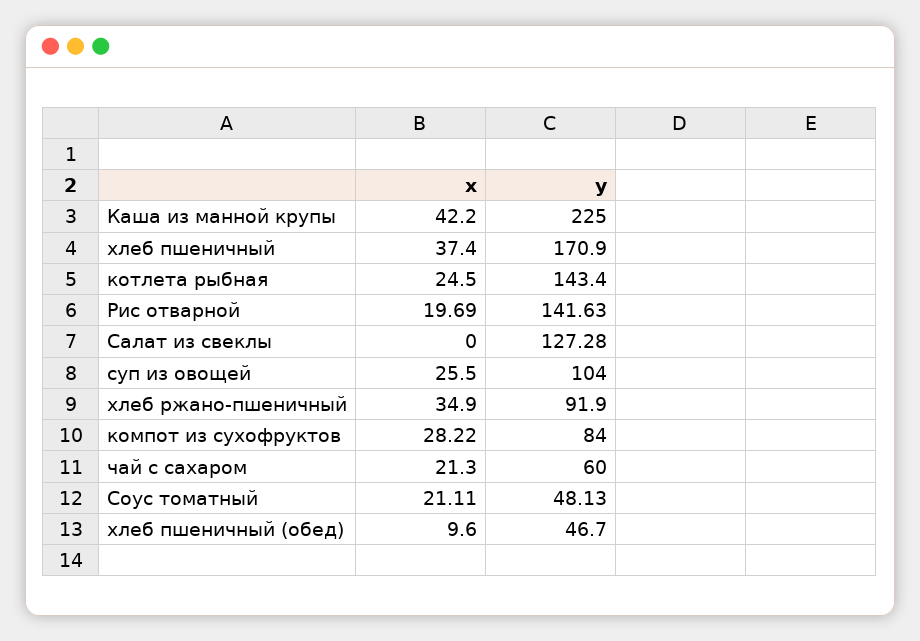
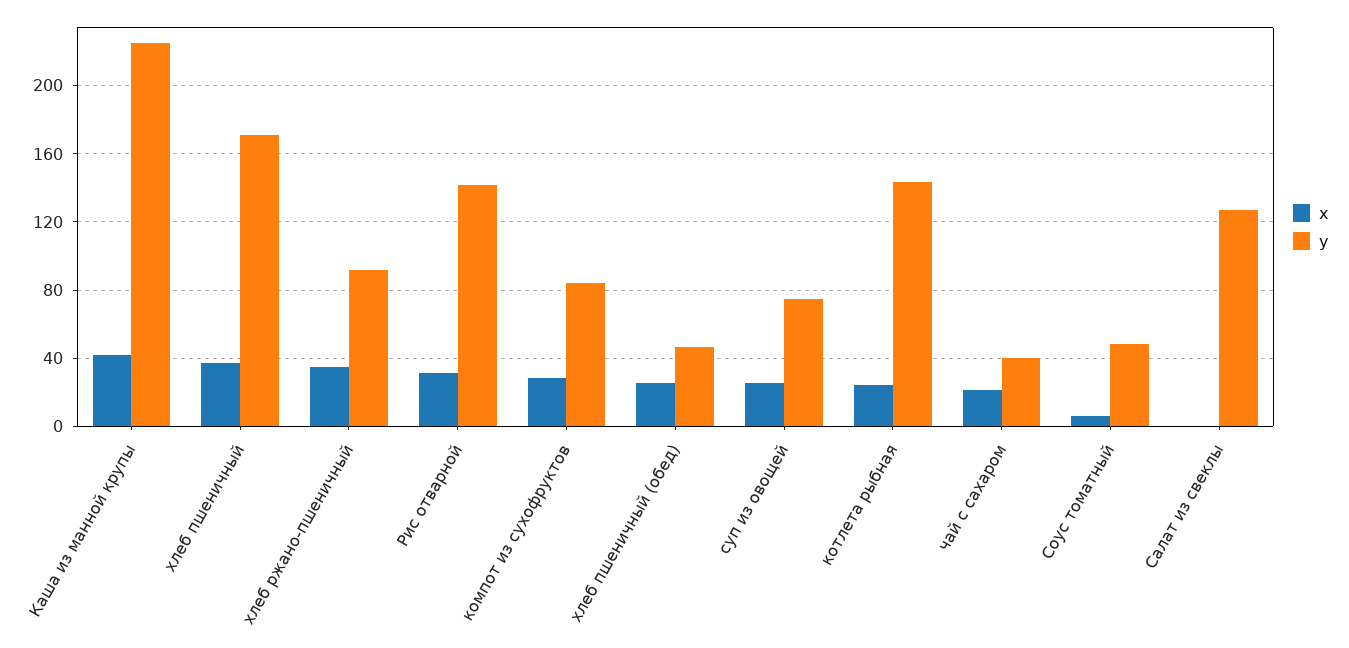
x, Рис отварной: 19.69 -> 30
y, суп из овощей: 104 -> 75
y, чай с сахаром: 60 -> 40
x, Соус томатный: 21.11 -> 5
x, хлеб пшеничный (обед): 9.6 -> 25

